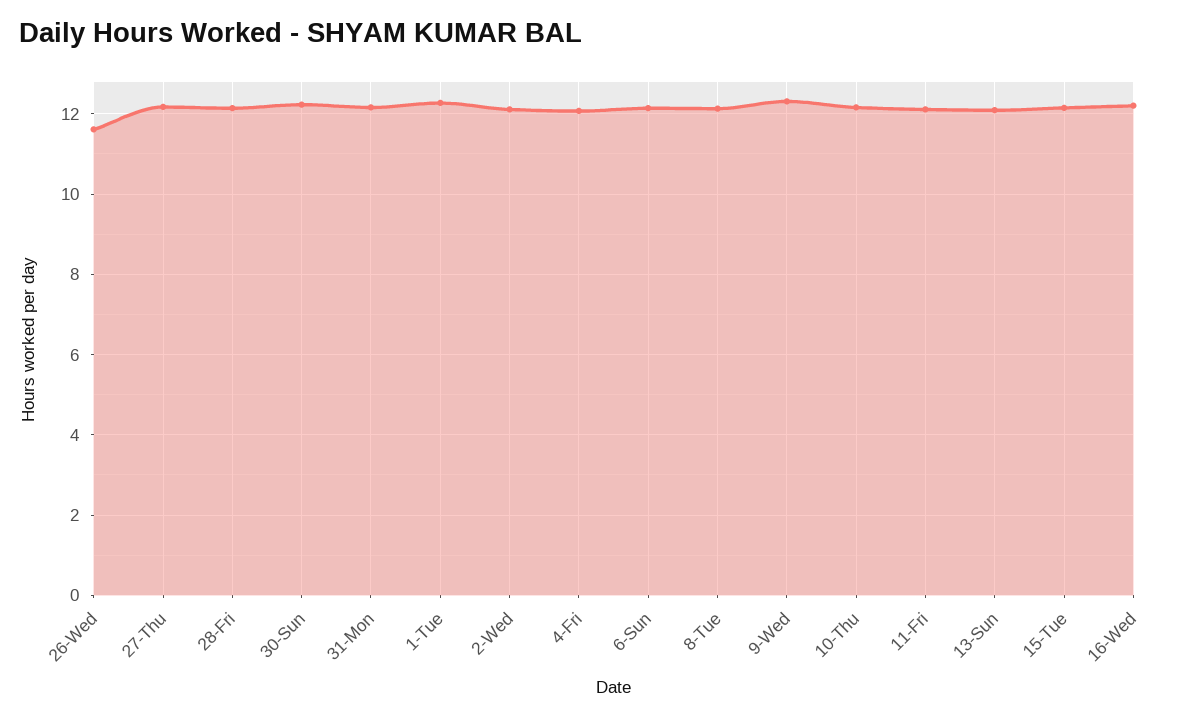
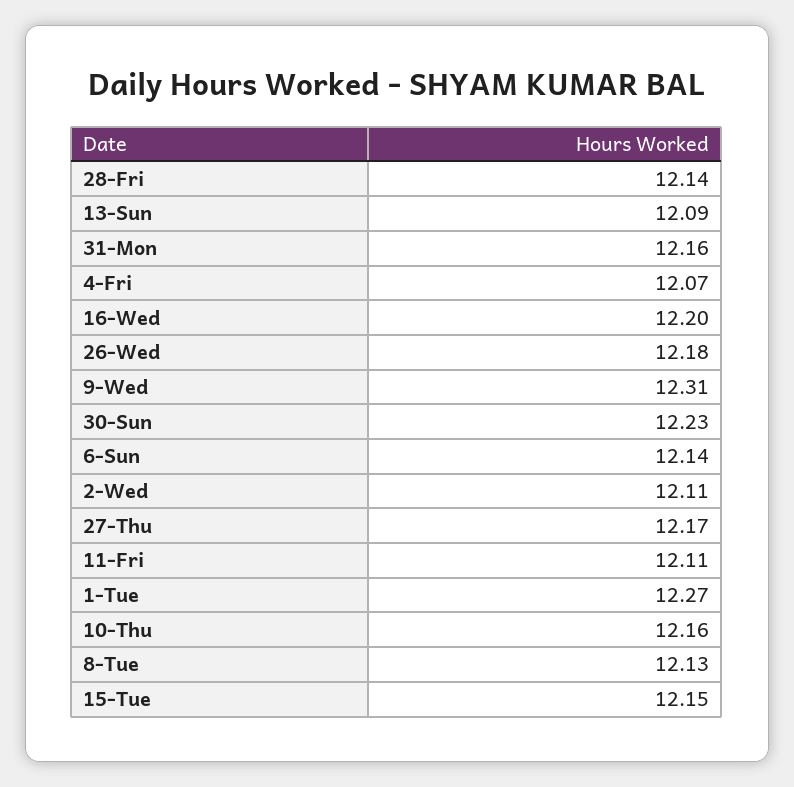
26-Wed: 11.6 -> 12.18

